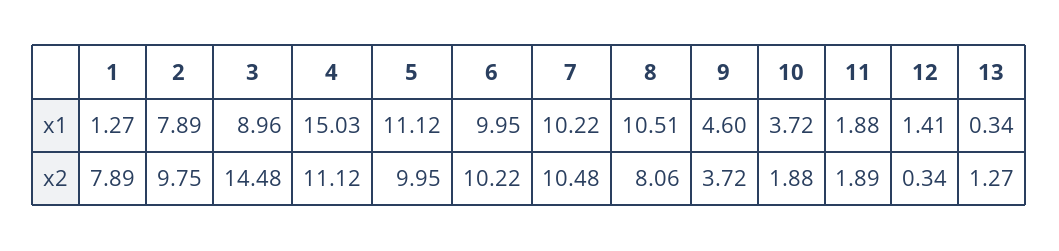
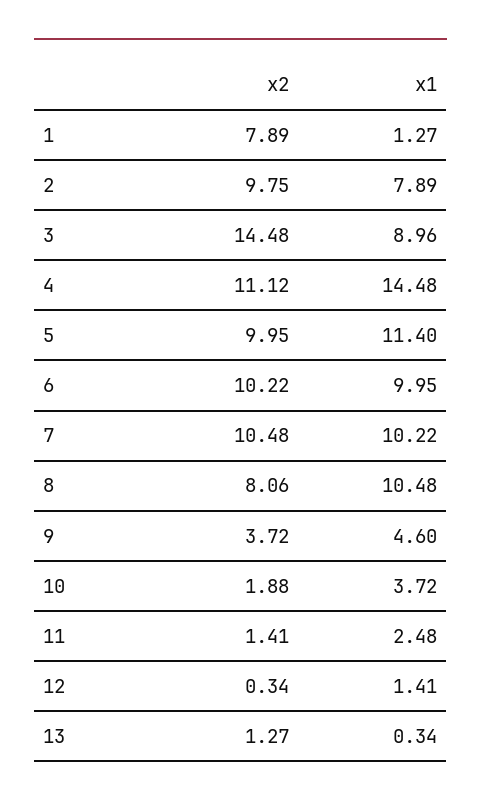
4, x1: 15.03 -> 14.48
5, x1: 11.12 -> 11.4
8, x1: 10.51 -> 10.48
11, x1: 1.88 -> 2.48
11, x2: 1.89 -> 1.41

